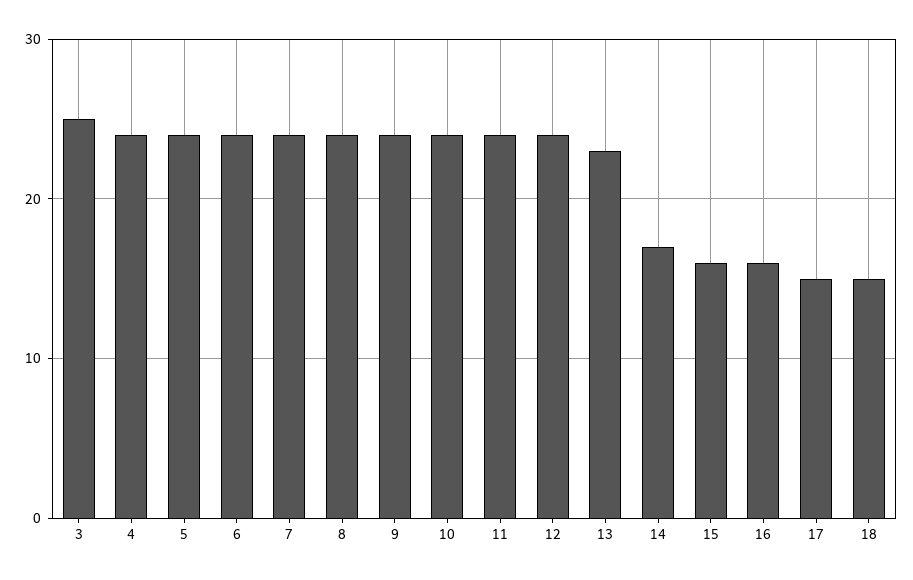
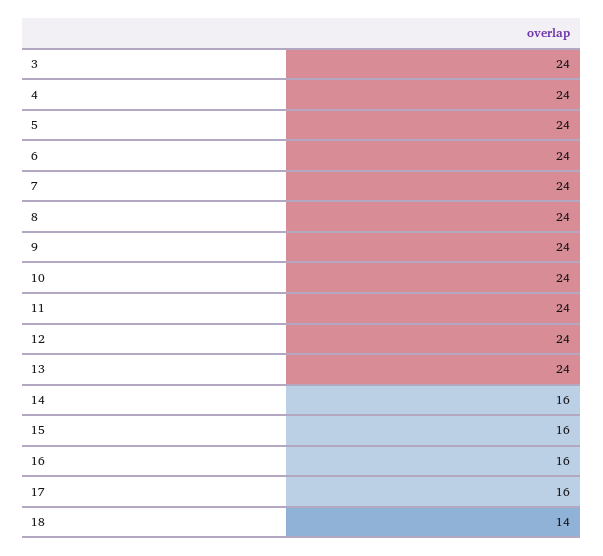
3: 25 -> 24
13: 23 -> 24
14: 17 -> 16
17: 15 -> 16
18: 15 -> 14

